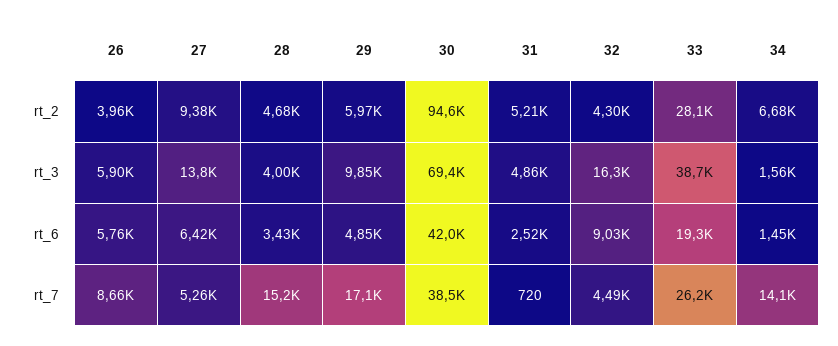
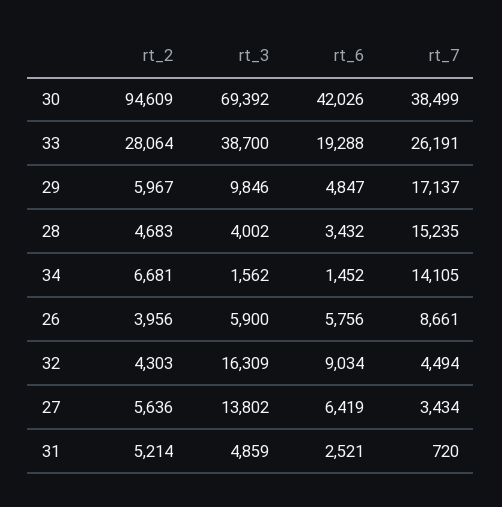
27, rt_2: 9380 -> 5636
27, rt_7: 5260 -> 3434

